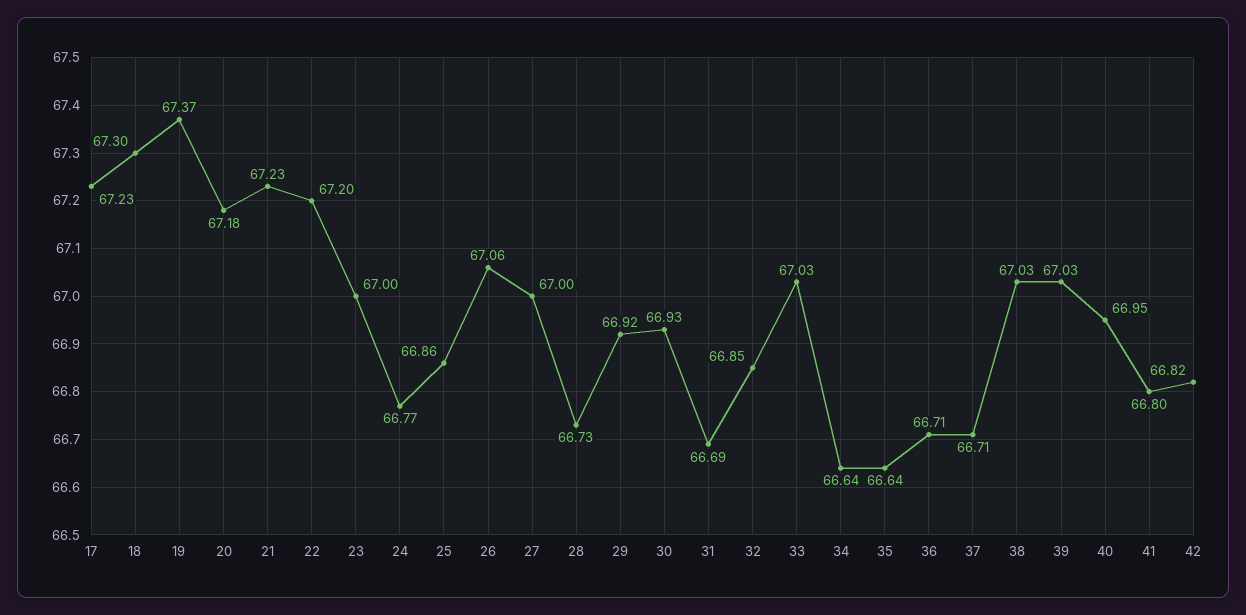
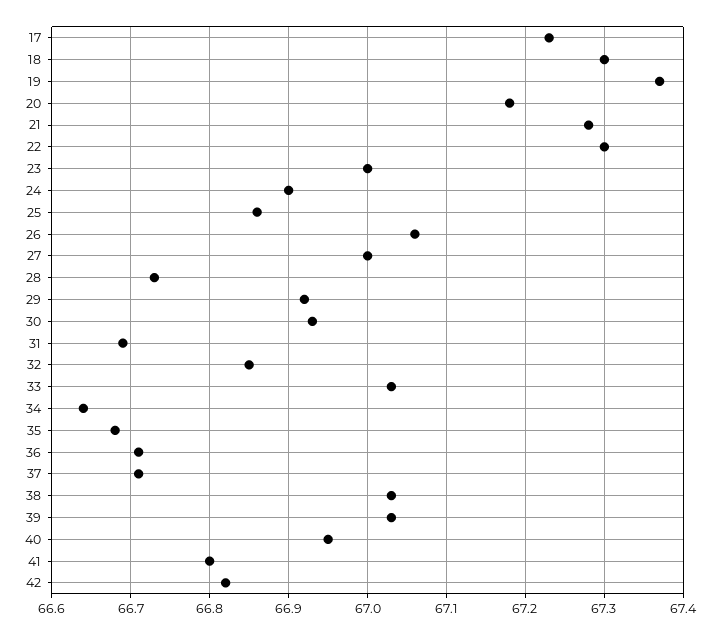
21: 67.23 -> 67.28
22: 67.2 -> 67.3
24: 66.77 -> 66.9
35: 66.64 -> 66.68

